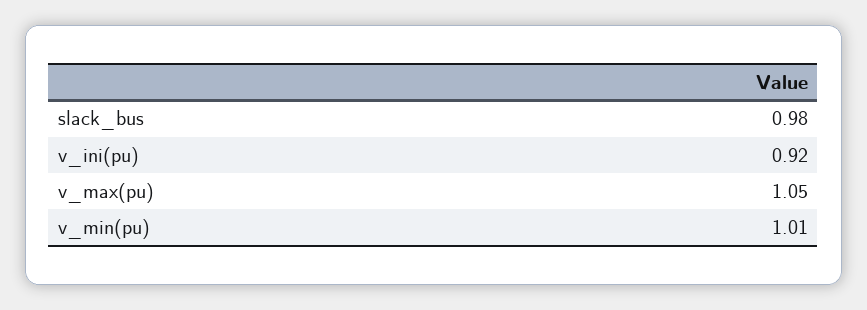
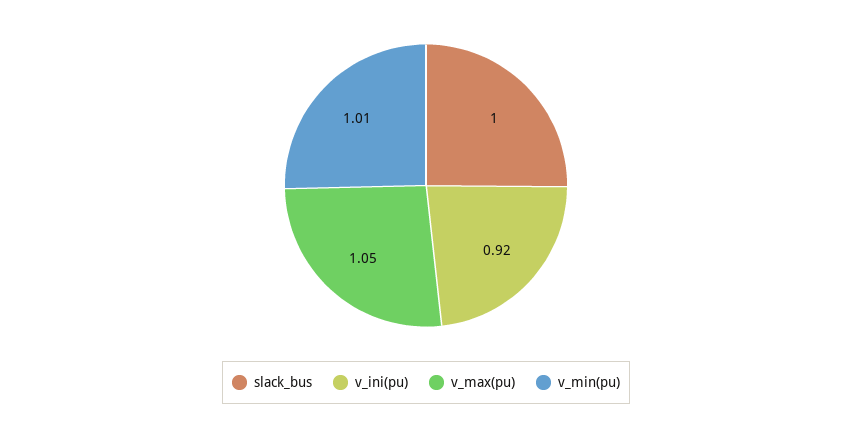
slack_bus: 0.98 -> 1

